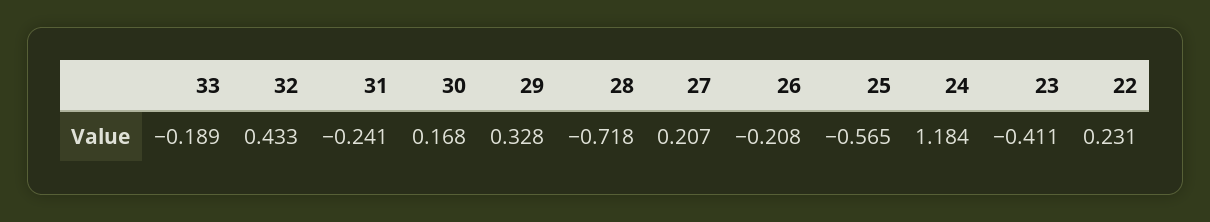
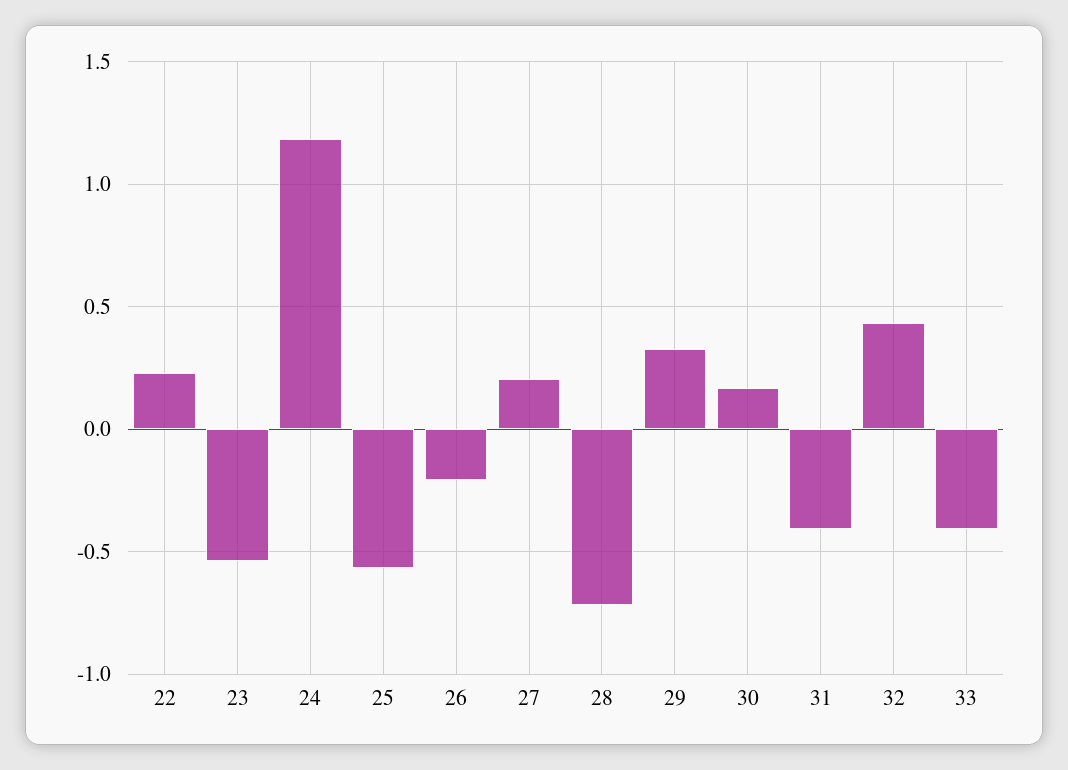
33: -0.189 -> -0.4
31: -0.241 -> -0.4
23: -0.411 -> -0.55

